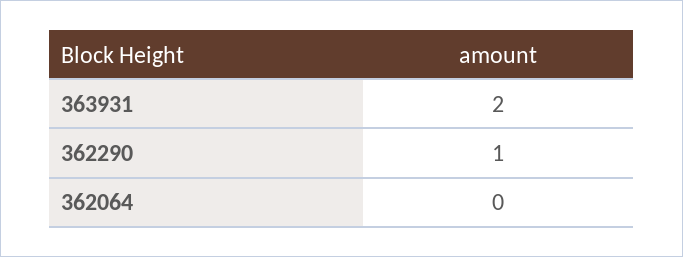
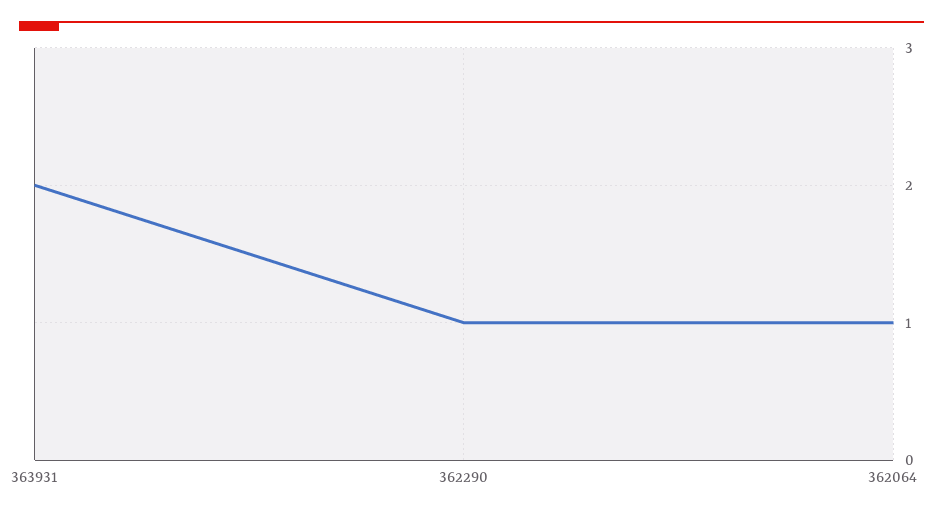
362064: 0 -> 1

